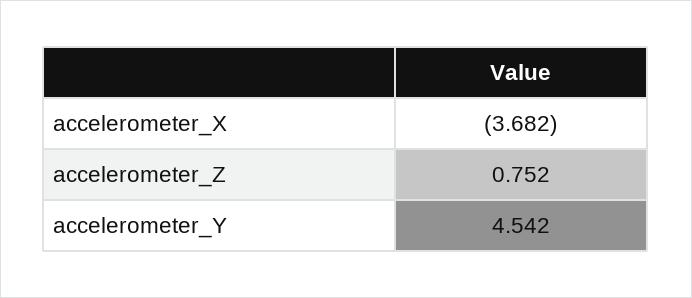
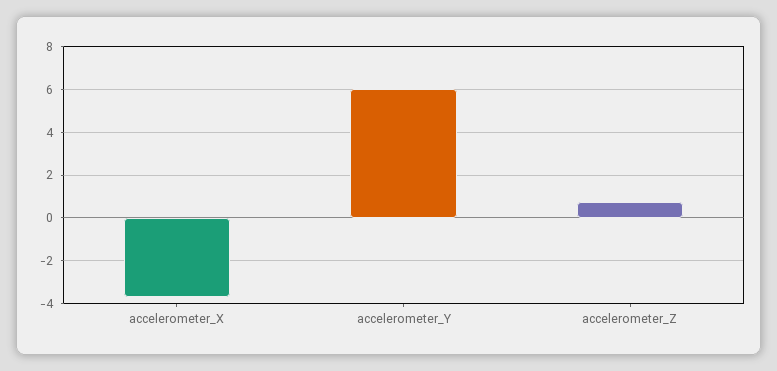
accelerometer_Y: 4.542 -> 6

